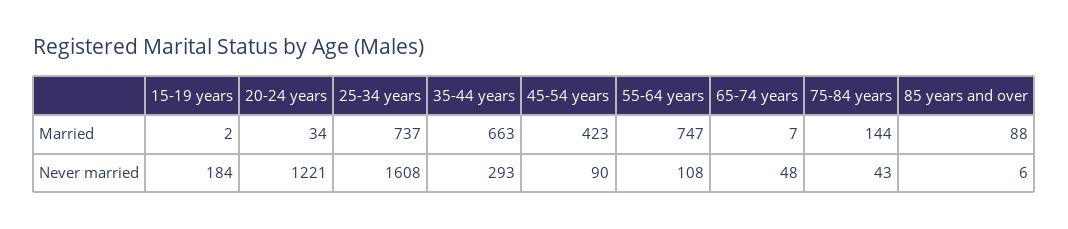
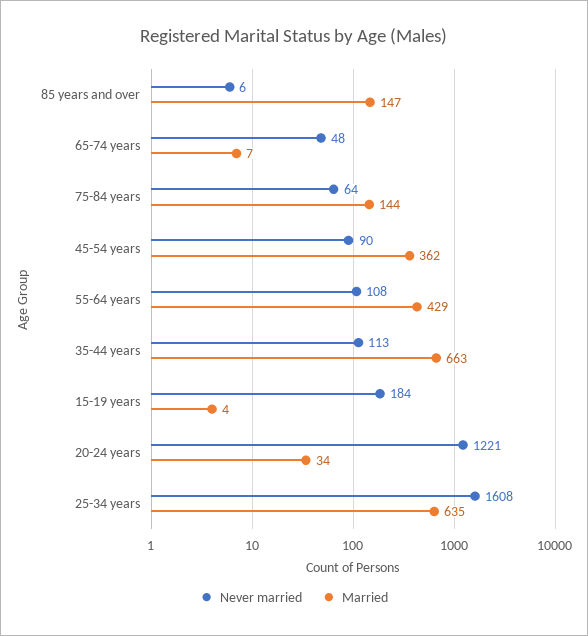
Married, 15-19 years: 2 -> 4
Married, 25-34 years: 737 -> 635
Married, 45-54 years: 423 -> 362
Married, 55-64 years: 747 -> 429
Married, 85 years and over: 88 -> 147
Never married, 35-44 years: 293 -> 113
Never married, 75-84 years: 43 -> 64

